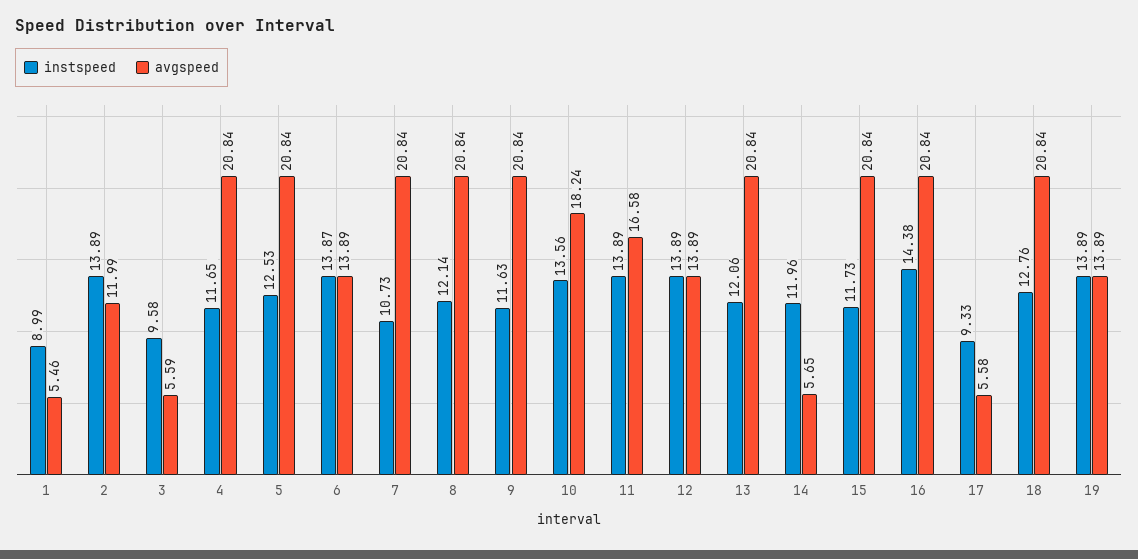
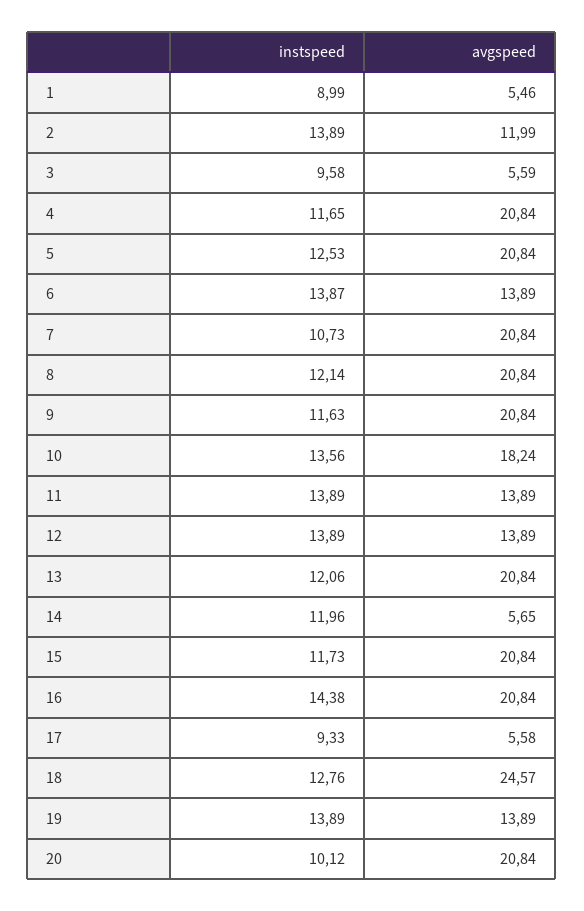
avgspeed, 11: 16.58 -> 13.89
avgspeed, 18: 20.84 -> 24.57
instspeed, 20: none -> 10.12
avgspeed, 20: none -> 20.84

